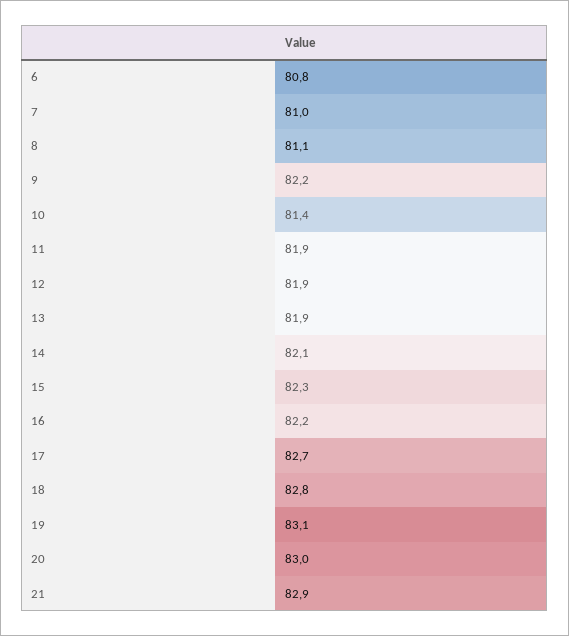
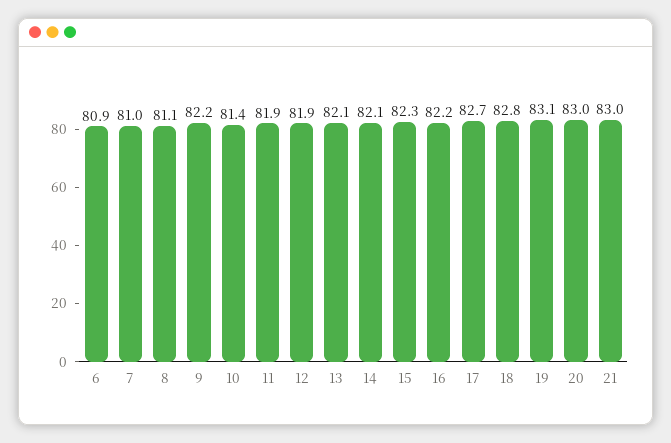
6: 80.8 -> 80.9
13: 81.9 -> 82.1
21: 82.9 -> 83

